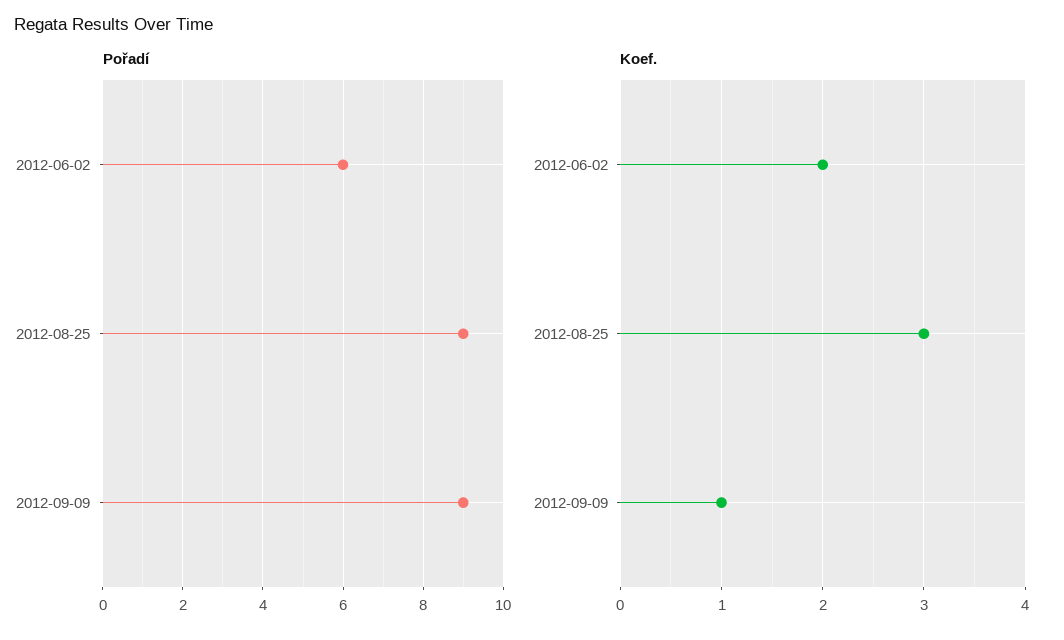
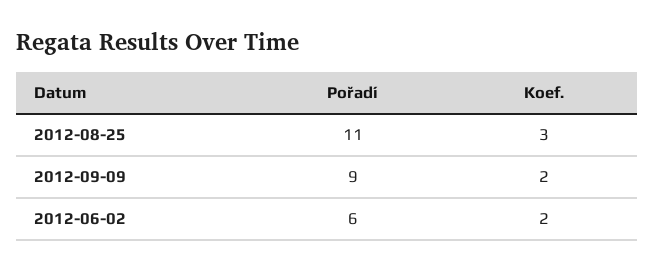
Pořadí, 2012-08-25: 9 -> 11
Koef., 2012-09-09: 1 -> 2

